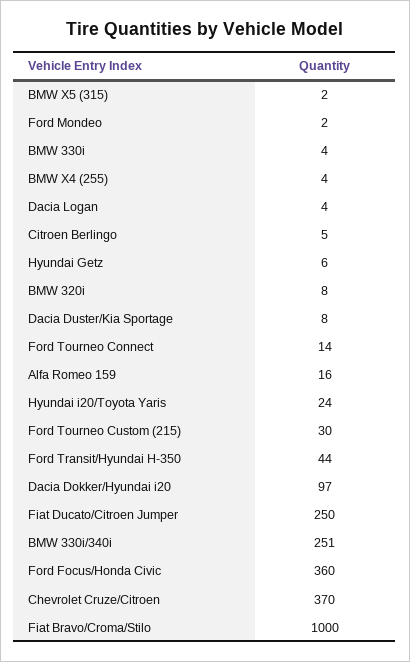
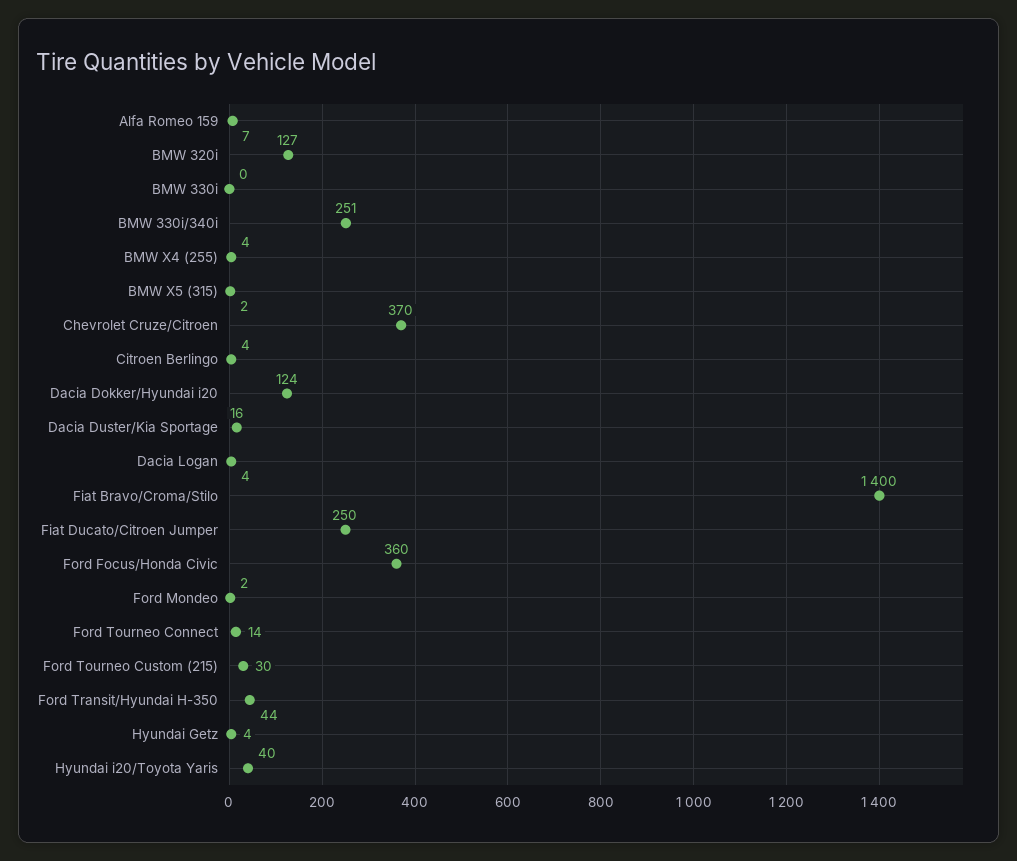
BMW 330i: 4 -> 0
Citroen Berlingo: 5 -> 4
Hyundai Getz: 6 -> 4
BMW 320i: 8 -> 127
Dacia Duster/Kia Sportage: 8 -> 16
Alfa Romeo 159: 16 -> 7
Hyundai i20/Toyota Yaris: 24 -> 40
Dacia Dokker/Hyundai i20: 97 -> 124
Fiat Bravo/Croma/Stilo: 1000 -> 1400

